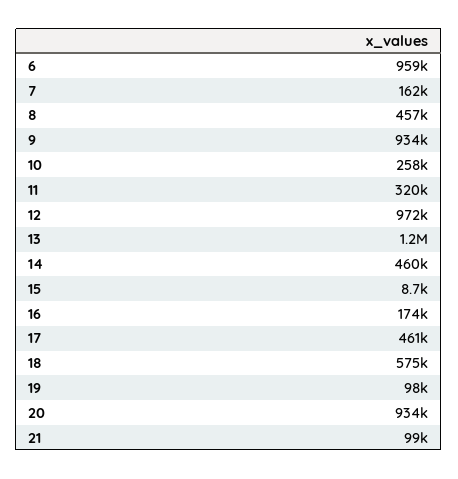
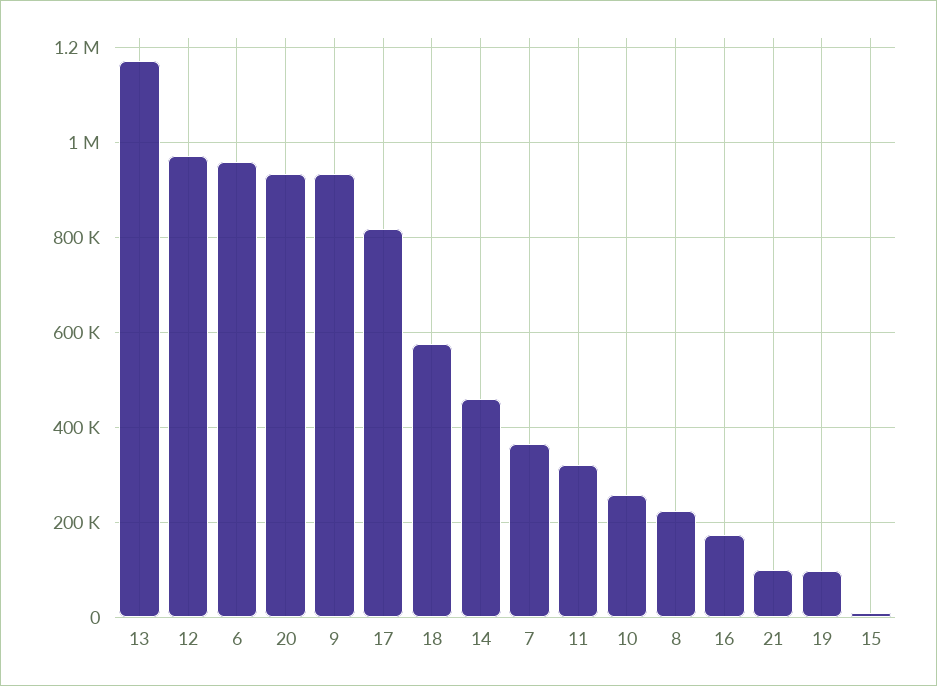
7: 162000 -> 360000
8: 457000 -> 220000
17: 461000 -> 820000

